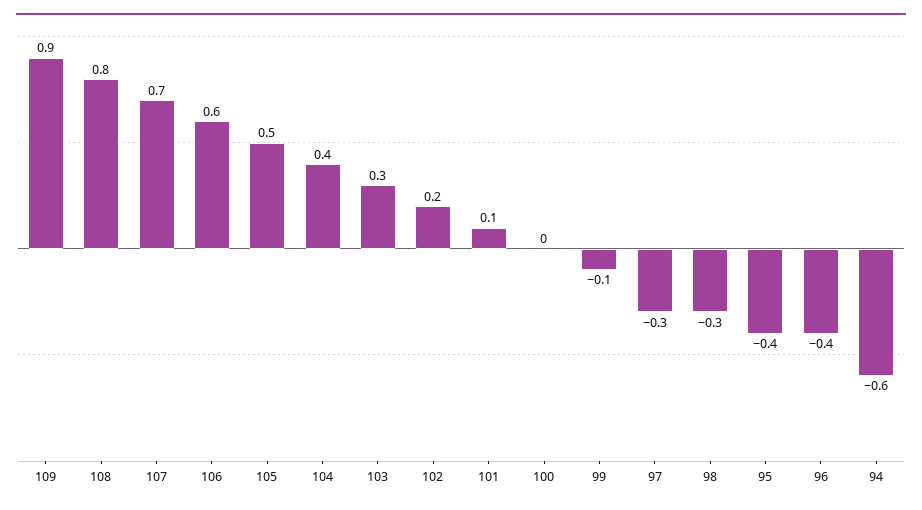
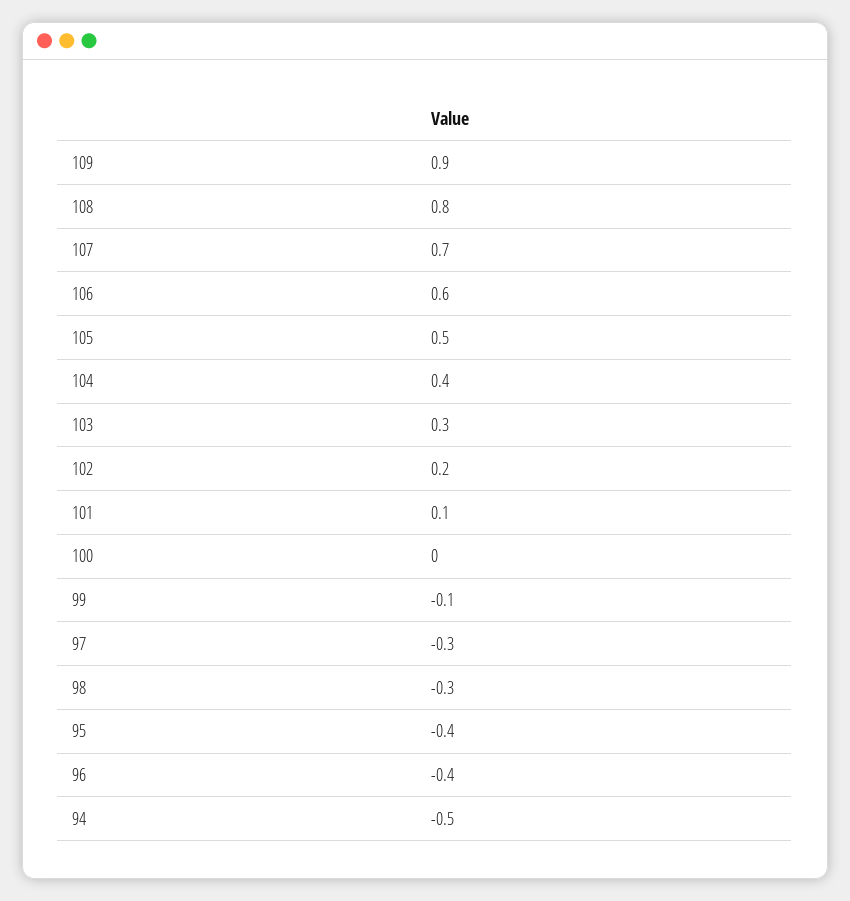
94: -0.6 -> -0.5

